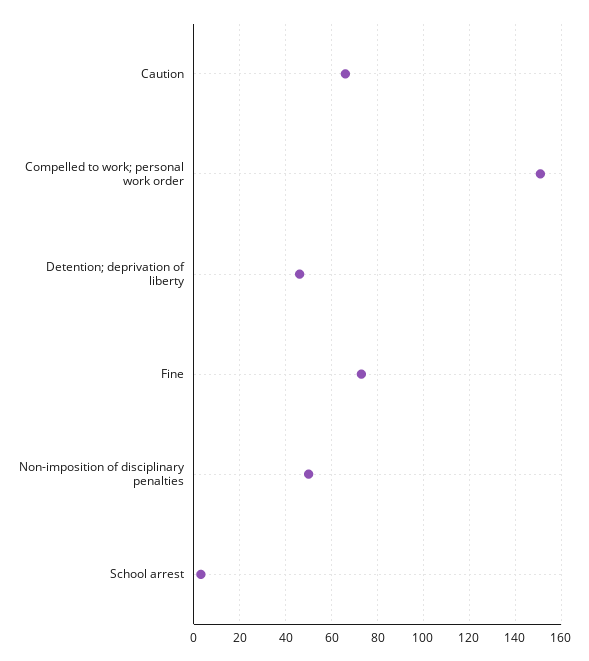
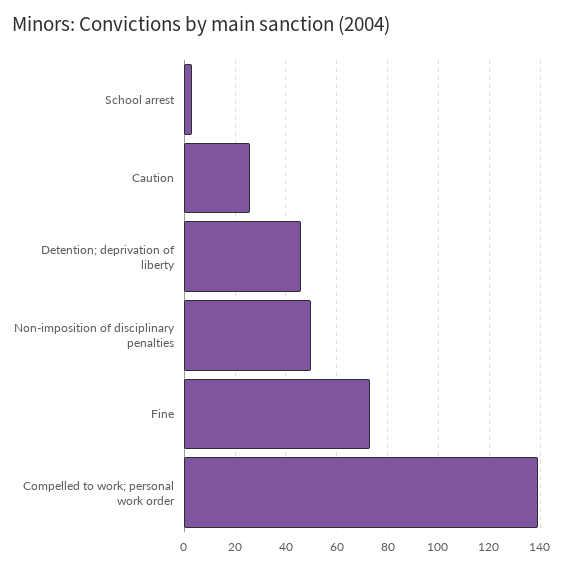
Caution: 65 -> 25
Compelled to work; personal work order: 150 -> 140

